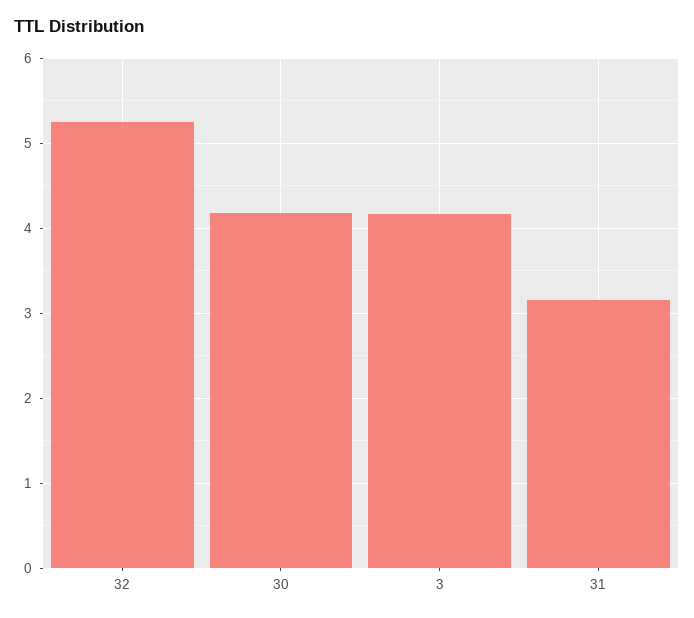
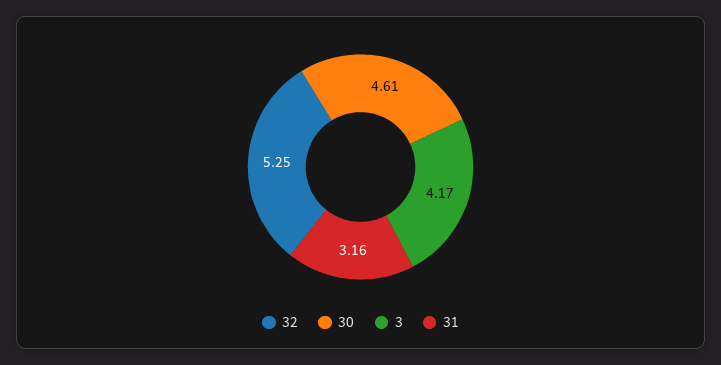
30: 4.2 -> 4.61

